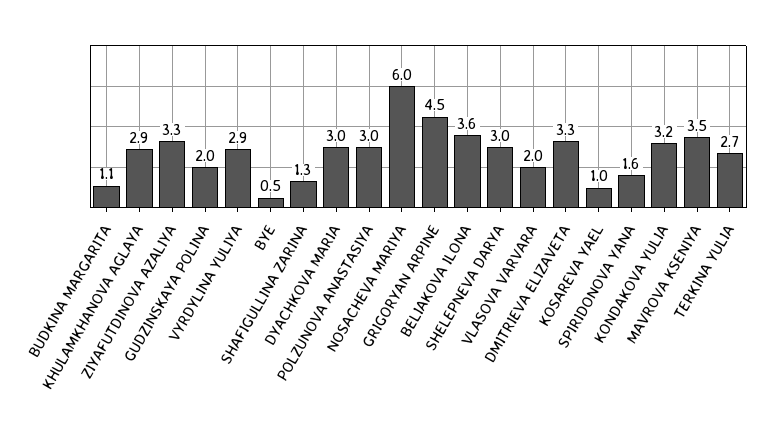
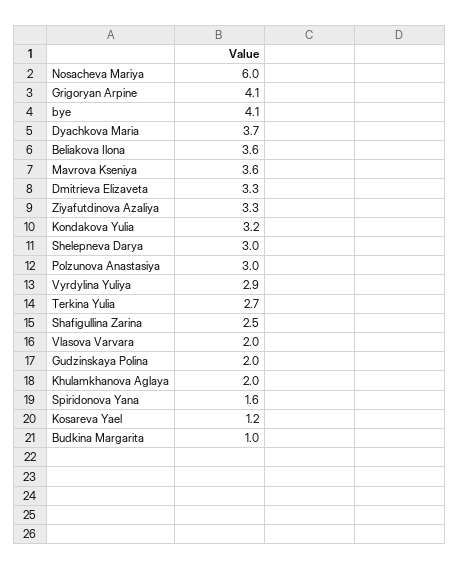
BUDKINA MARGARITA: 1.1 -> 1
KHULAMKHANOVA AGLAYA: 2.9 -> 2
BYE: 0.5 -> 4.1
SHAFIGULLINA ZARINA: 1.3 -> 2.5
DYACHKOVA MARIA: 3 -> 3.7
GRIGORYAN ARPINE: 4.5 -> 4.1
KOSAREVA YAEL: 1 -> 1.2
MAVROVA KSENIYA: 3.5 -> 3.6

